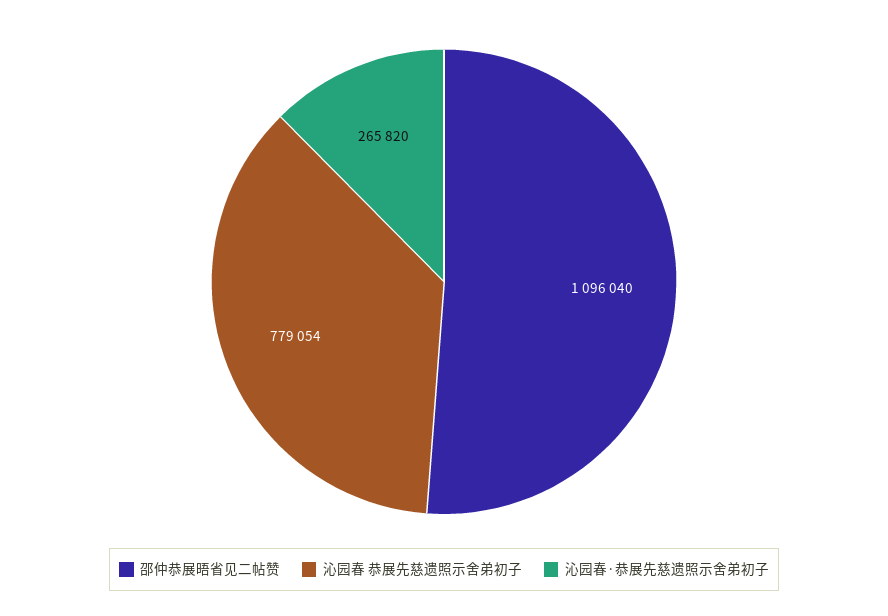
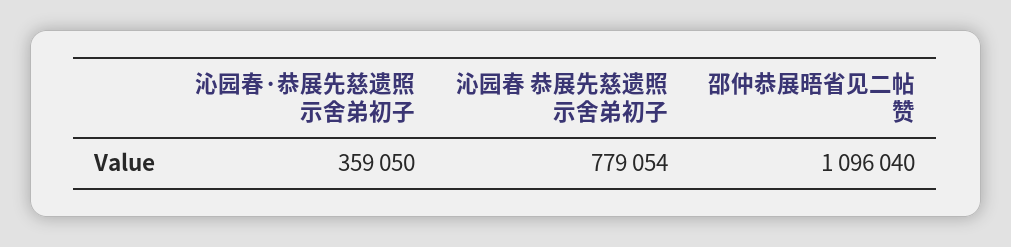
沁园春·恭展先慈遗照示舍弟初子: 265820 -> 359050

